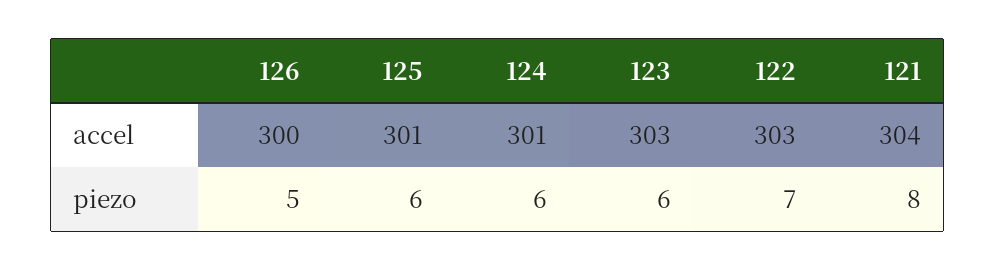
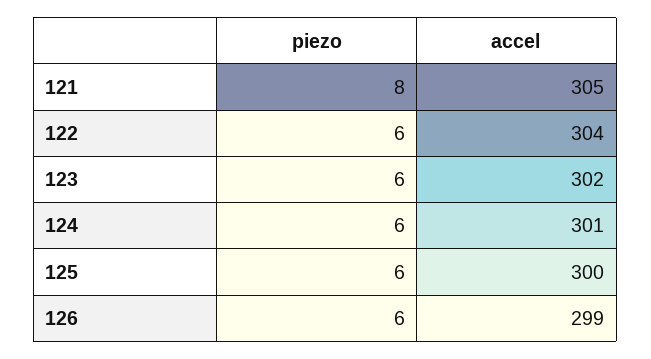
126, accel: 300 -> 299
125, accel: 301 -> 300
123, accel: 303 -> 302
122, accel: 303 -> 304
121, accel: 304 -> 305
126, piezo: 5 -> 6
122, piezo: 7 -> 6

